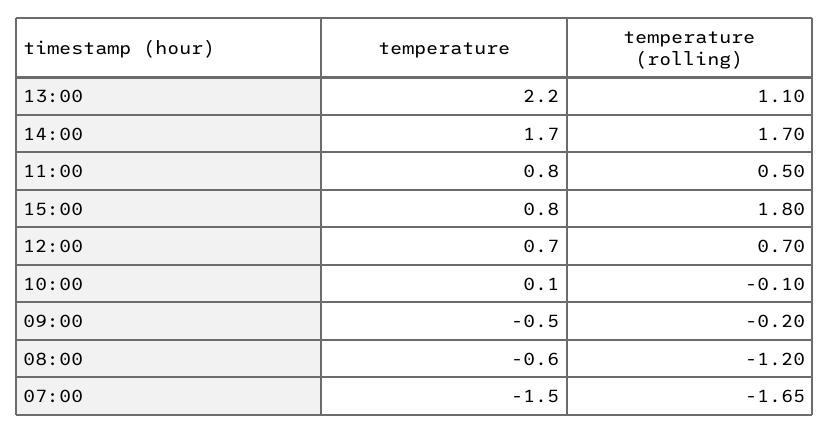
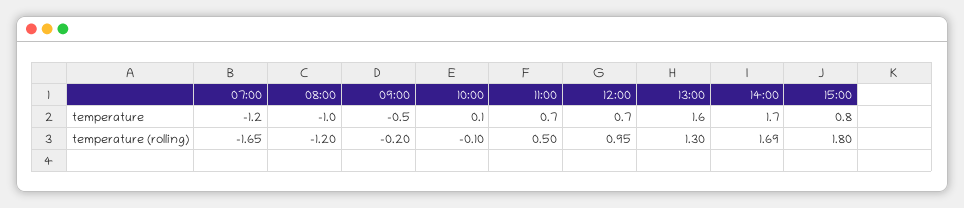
temperature, 13:00: 2.2 -> 1.6
temperature (rolling), 13:00: 1.1 -> 1.3
temperature (rolling), 14:00: 1.7 -> 1.69
temperature, 11:00: 0.8 -> 0.7
temperature (rolling), 12:00: 0.7 -> 0.95
temperature, 08:00: -0.6 -> -1
temperature, 07:00: -1.5 -> -1.2

